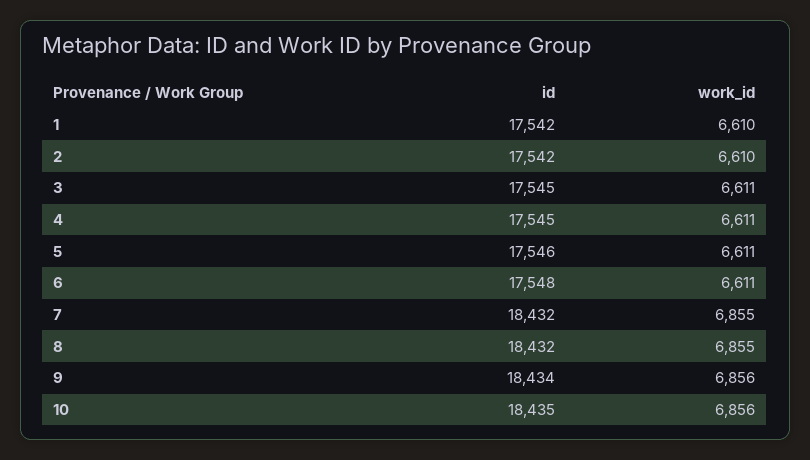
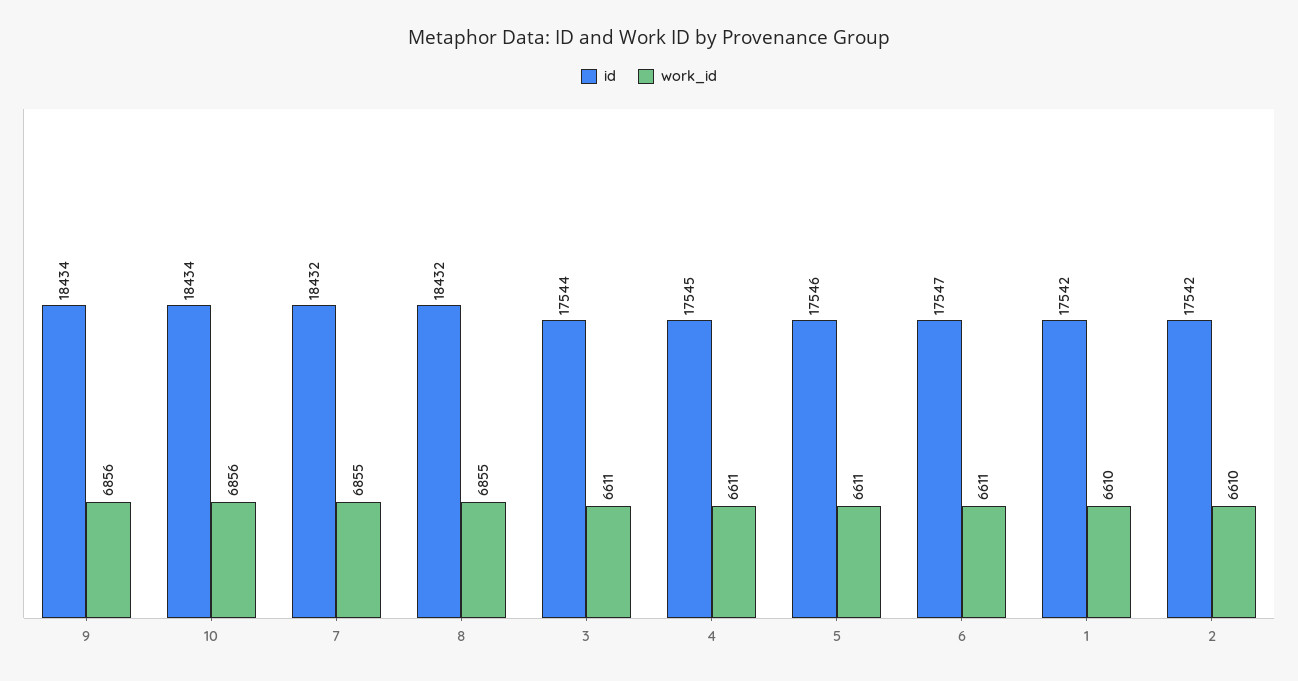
id, 3: 17545 -> 17544
id, 6: 17548 -> 17547
id, 10: 18435 -> 18434

